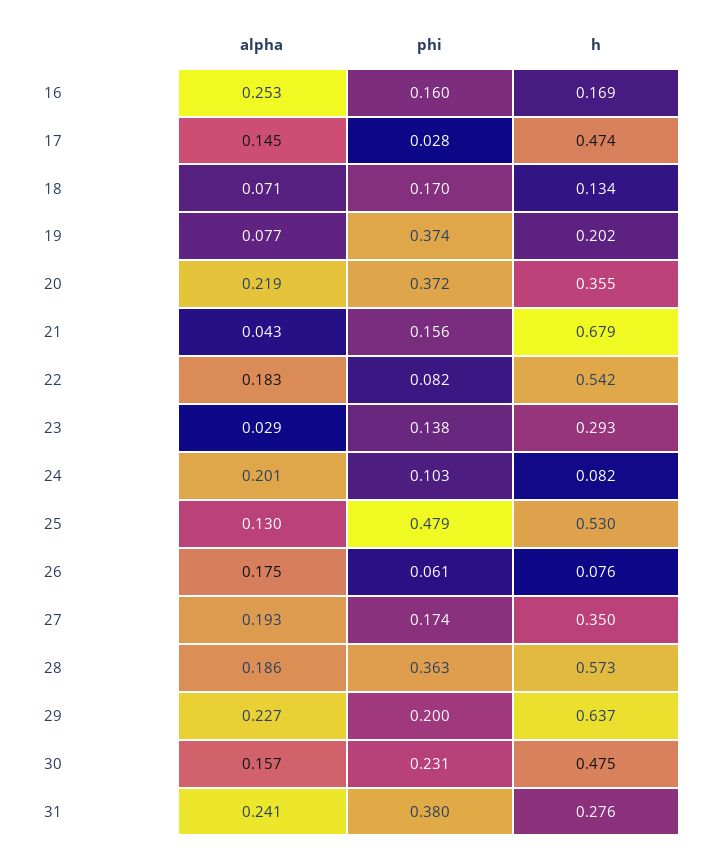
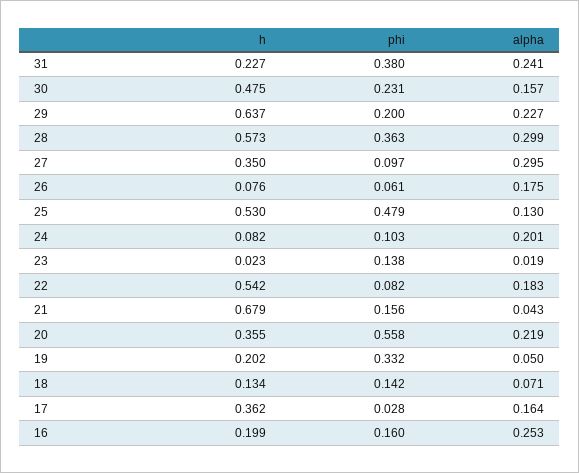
h, 16: 0.169 -> 0.199
alpha, 17: 0.145 -> 0.164
h, 17: 0.474 -> 0.362
phi, 18: 0.17 -> 0.142
alpha, 19: 0.077 -> 0.05
phi, 19: 0.374 -> 0.332
phi, 20: 0.372 -> 0.558
alpha, 23: 0.029 -> 0.019
h, 23: 0.293 -> 0.023
alpha, 27: 0.193 -> 0.295
phi, 27: 0.174 -> 0.097
alpha, 28: 0.186 -> 0.299
h, 31: 0.276 -> 0.227

